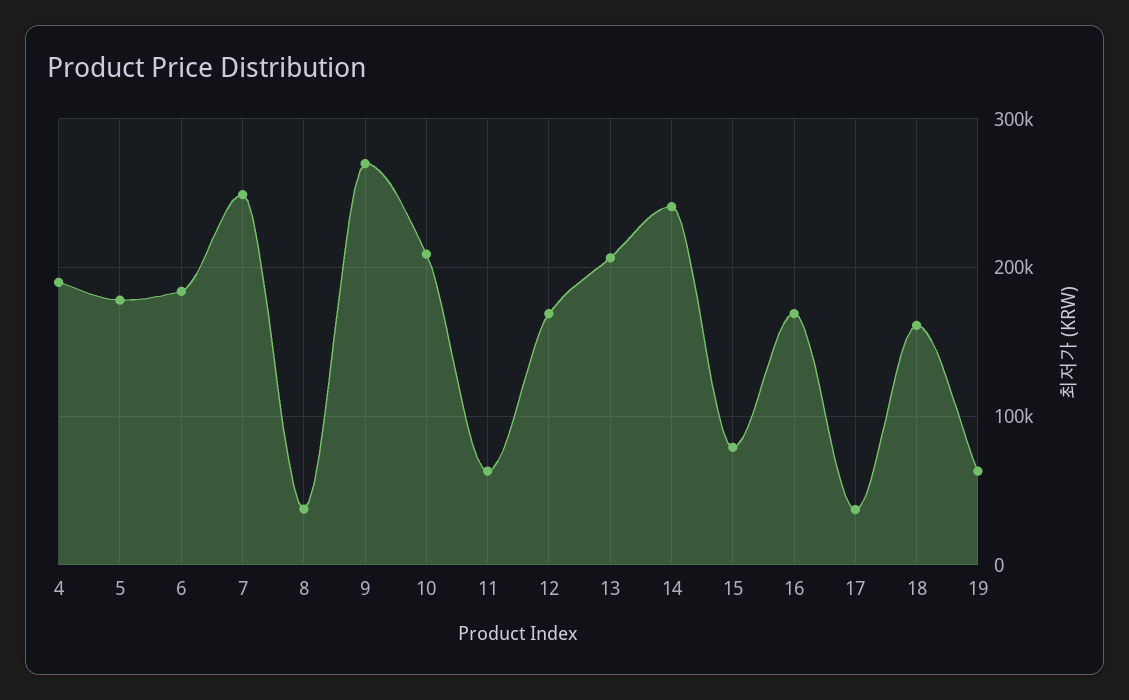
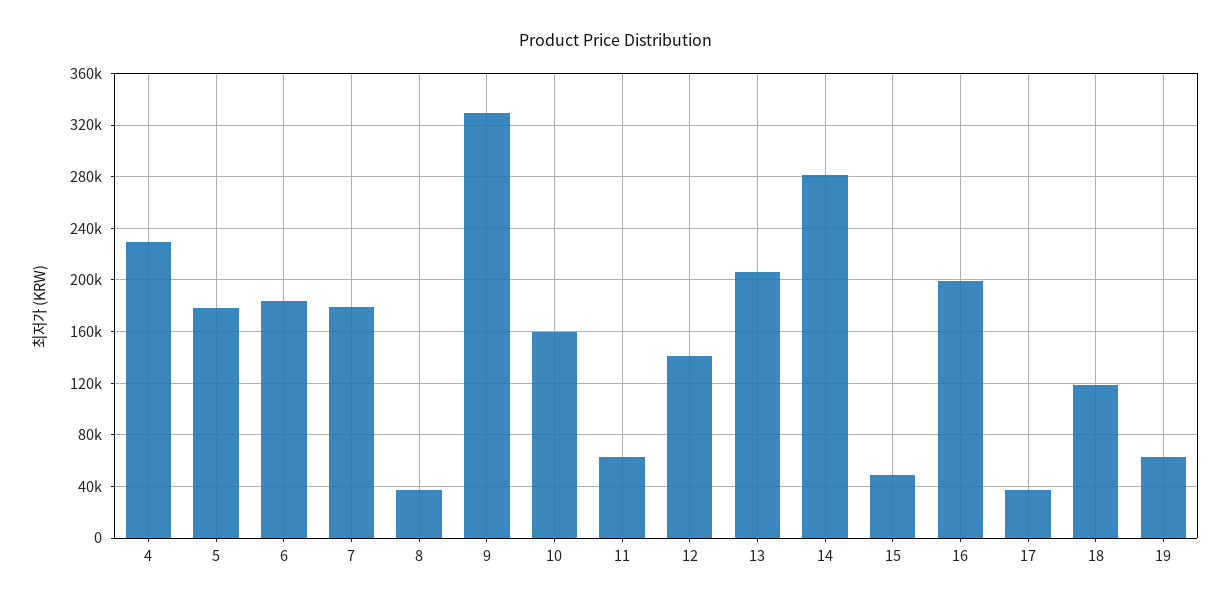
4: 190000 -> 230000
7: 250000 -> 180000
9: 270000 -> 330000
10: 210000 -> 160000
12: 170000 -> 140000
14: 240000 -> 280000
15: 80000 -> 50000
16: 170000 -> 200000
18: 160000 -> 120000

